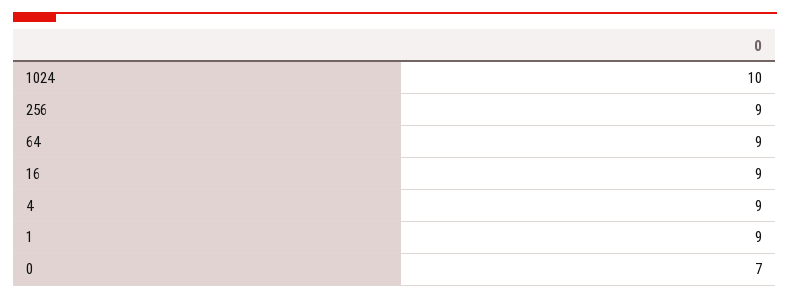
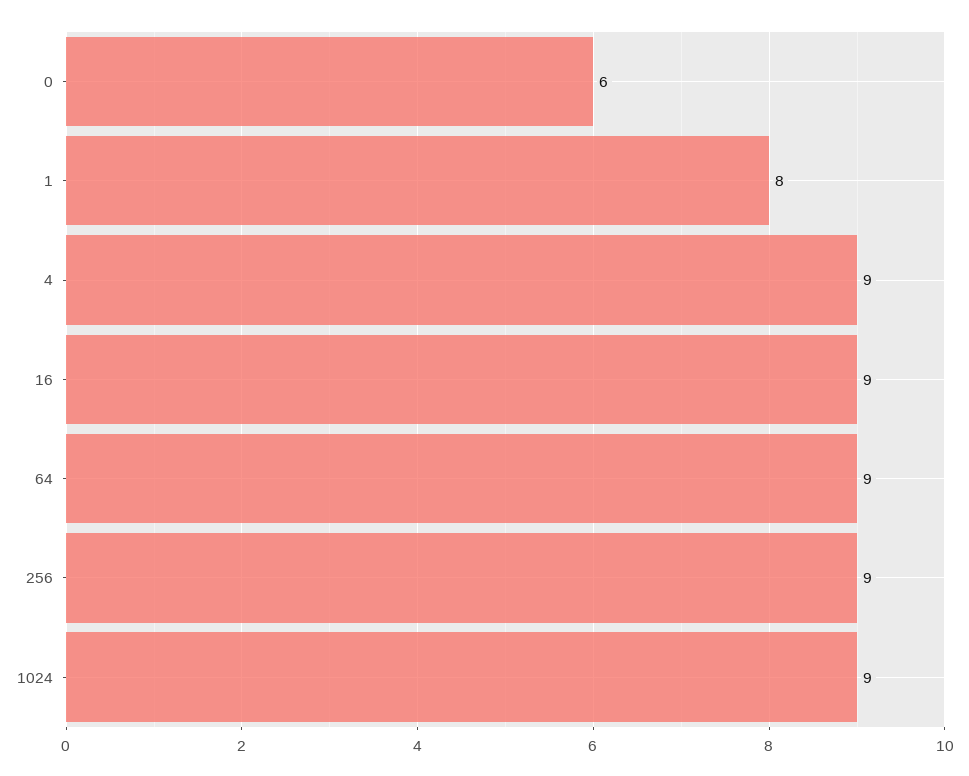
1024: 10 -> 9
1: 9 -> 8
0: 7 -> 6

